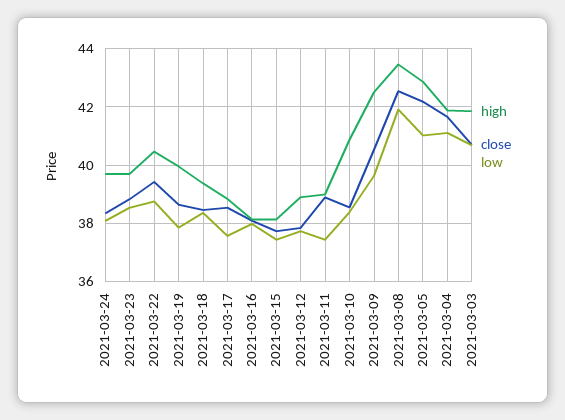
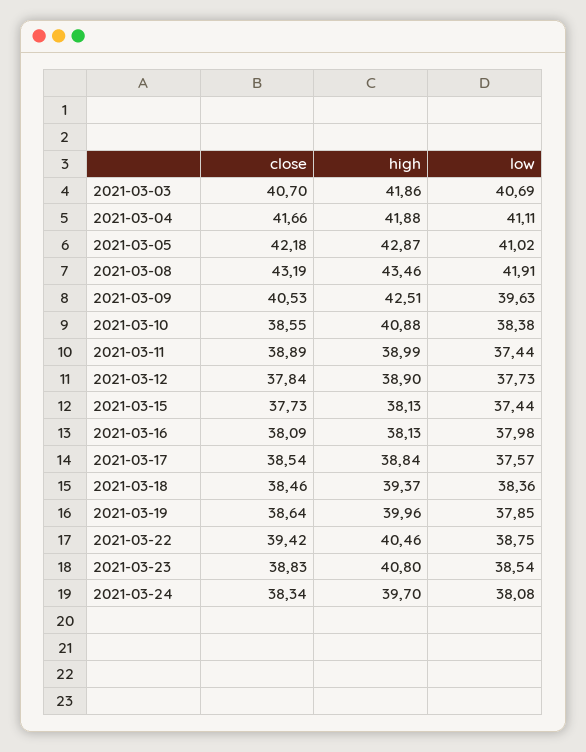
high, 2021-03-23: 39.75 -> 40.8
close, 2021-03-08: 42.5 -> 43.19

